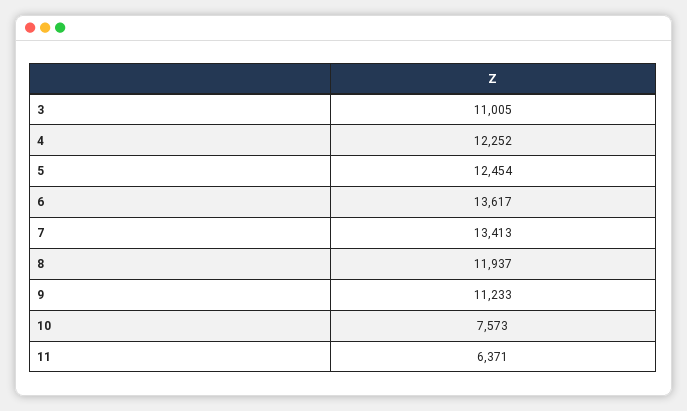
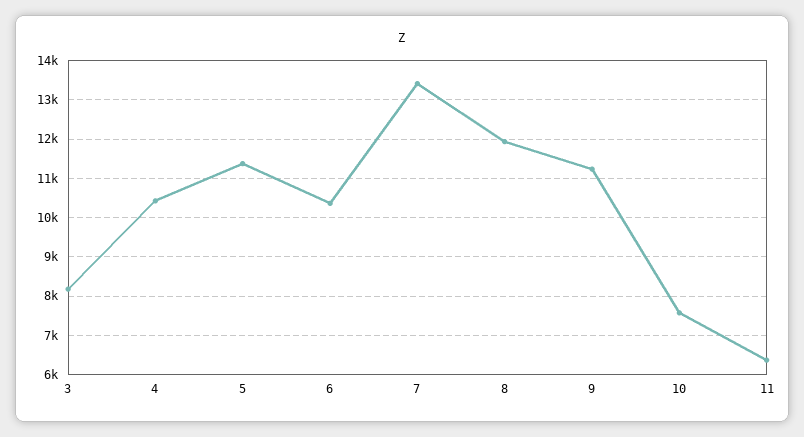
3: 11005 -> 8200
4: 12252 -> 10400
5: 12454 -> 11400
6: 13617 -> 10400

